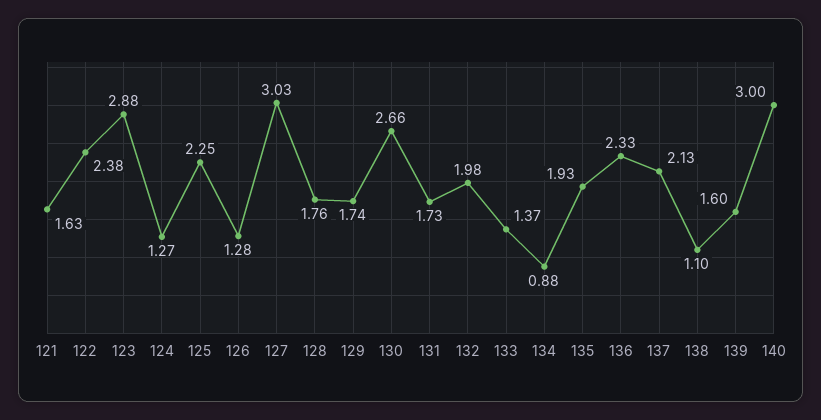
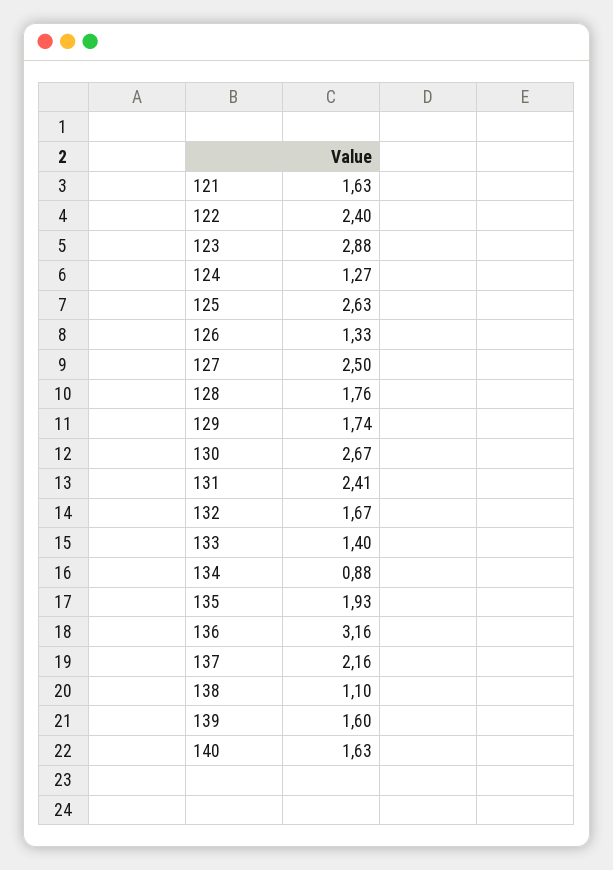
122: 2.38 -> 2.4
125: 2.25 -> 2.63
126: 1.28 -> 1.33
127: 3.03 -> 2.5
130: 2.66 -> 2.67
131: 1.73 -> 2.41
132: 1.98 -> 1.67
133: 1.37 -> 1.4
136: 2.33 -> 3.16
137: 2.13 -> 2.16
140: 3 -> 1.63

